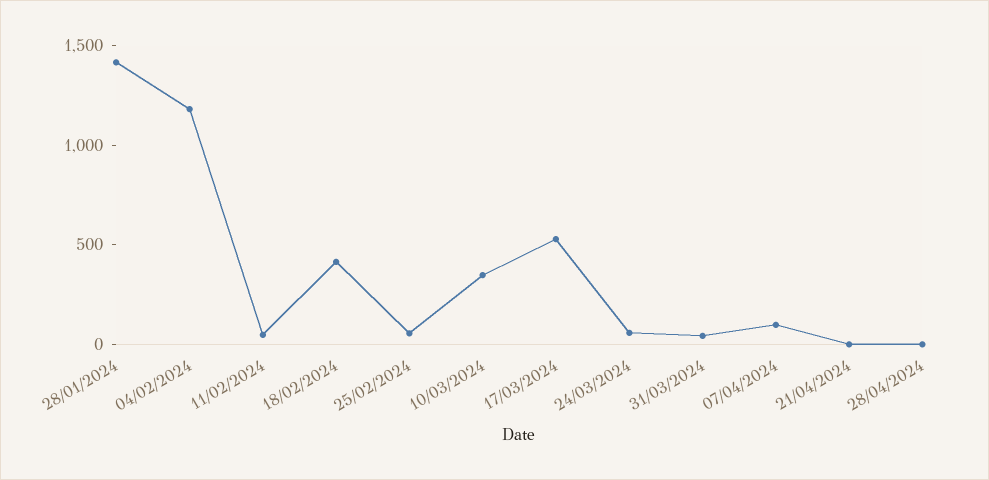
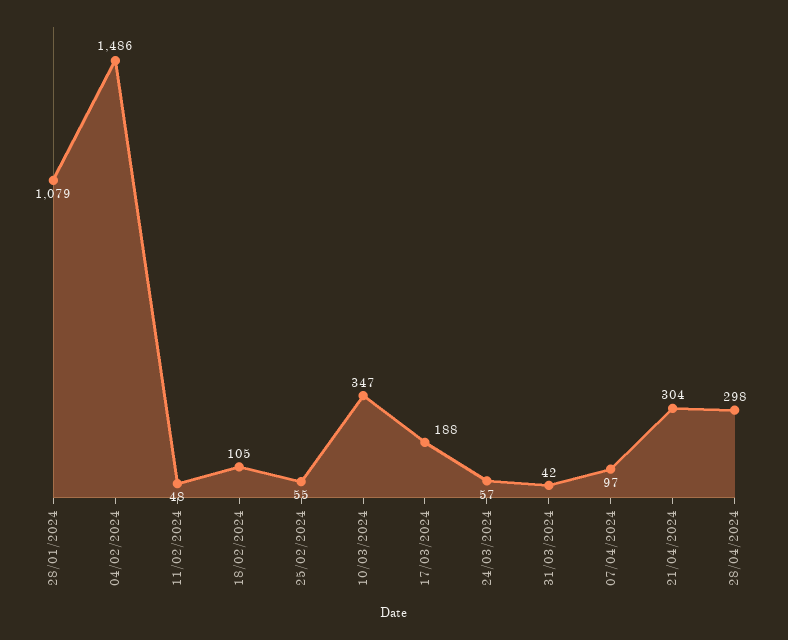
28/01/2024: 1400 -> 1079
04/02/2024: 1200 -> 1486
18/02/2024: 400 -> 105
17/03/2024: 500 -> 188
21/04/2024: 0 -> 304
28/04/2024: 0 -> 298

